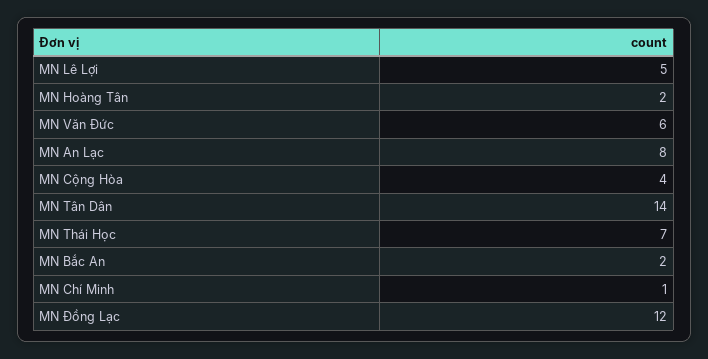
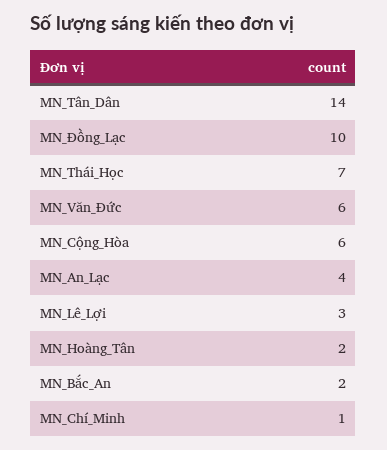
MN Lê Lợi: 5 -> 3
MN An Lạc: 8 -> 4
MN Cộng Hòa: 4 -> 6
MN Đồng Lạc: 12 -> 10

